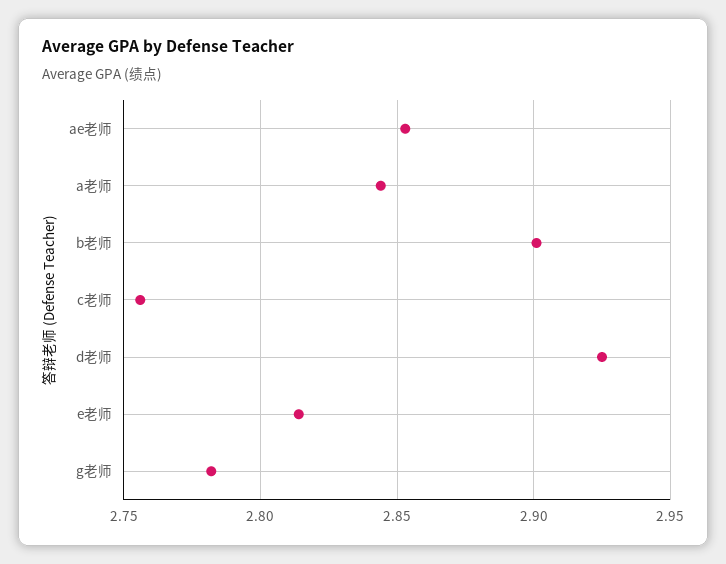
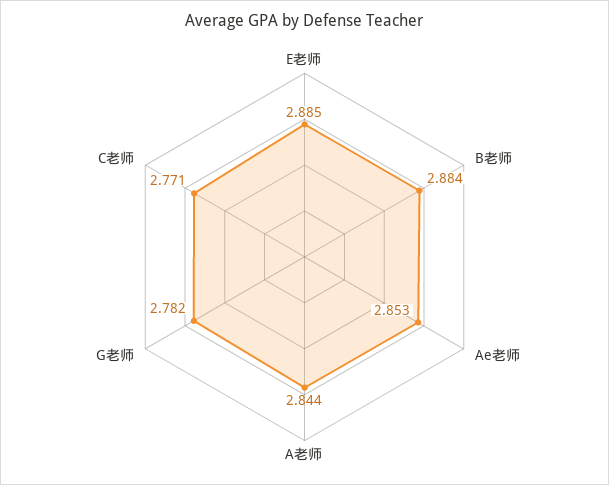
b老师: 2.9 -> 2.884
c老师: 2.755 -> 2.771
d老师: 2.925 -> none
e老师: 2.815 -> 2.885

